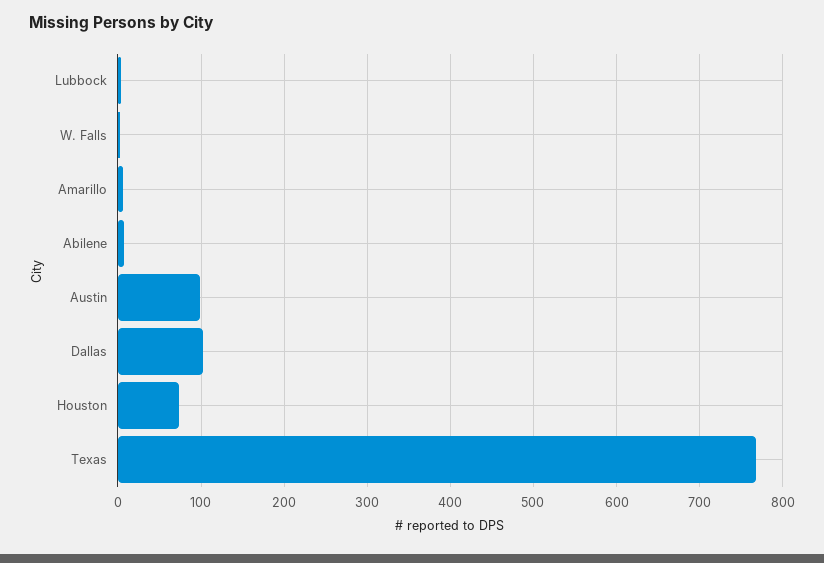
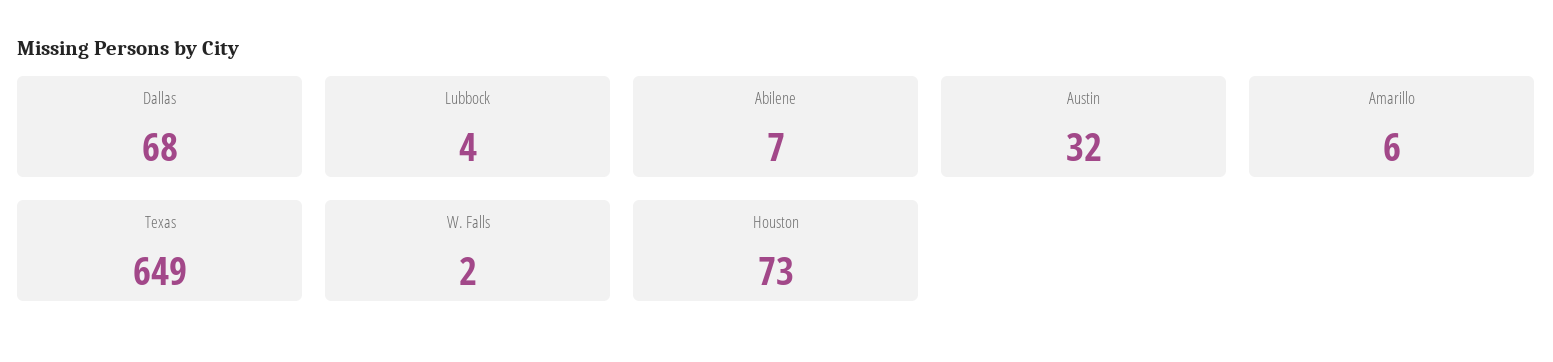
Austin: 100 -> 32
Dallas: 100 -> 68
Texas: 770 -> 649

